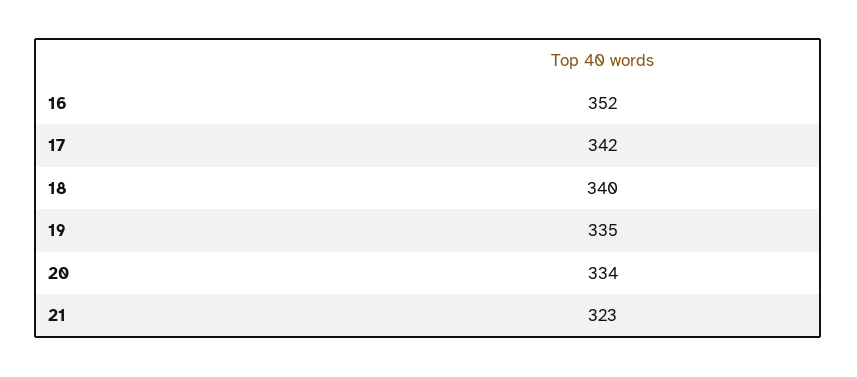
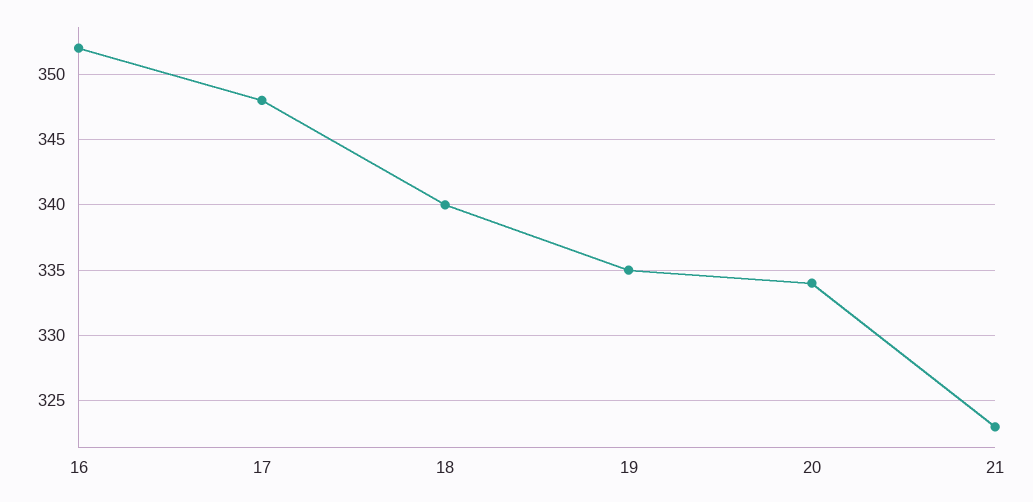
17: 342 -> 348

